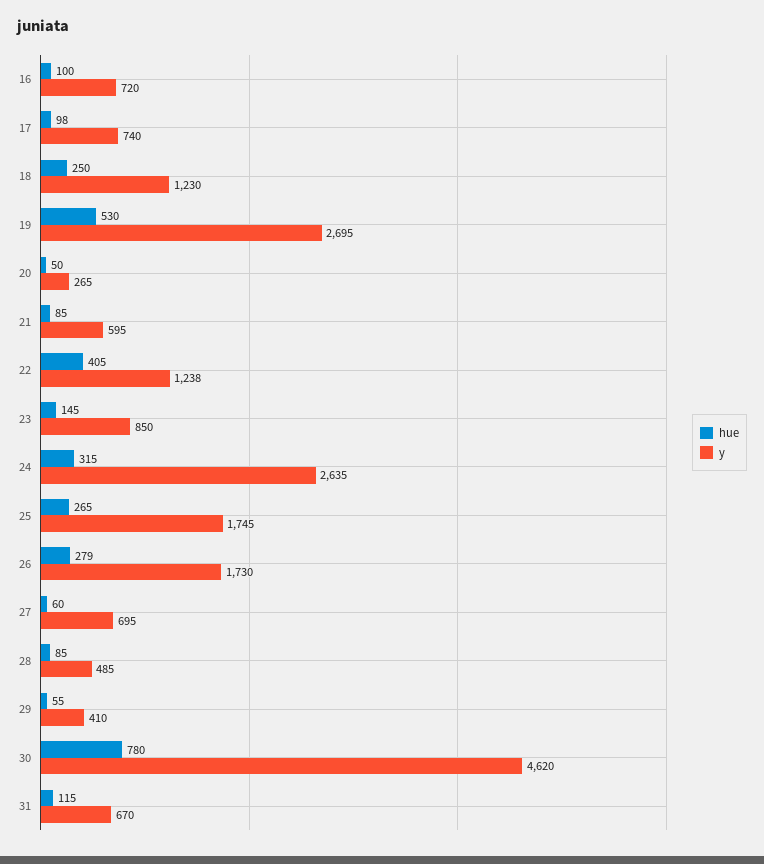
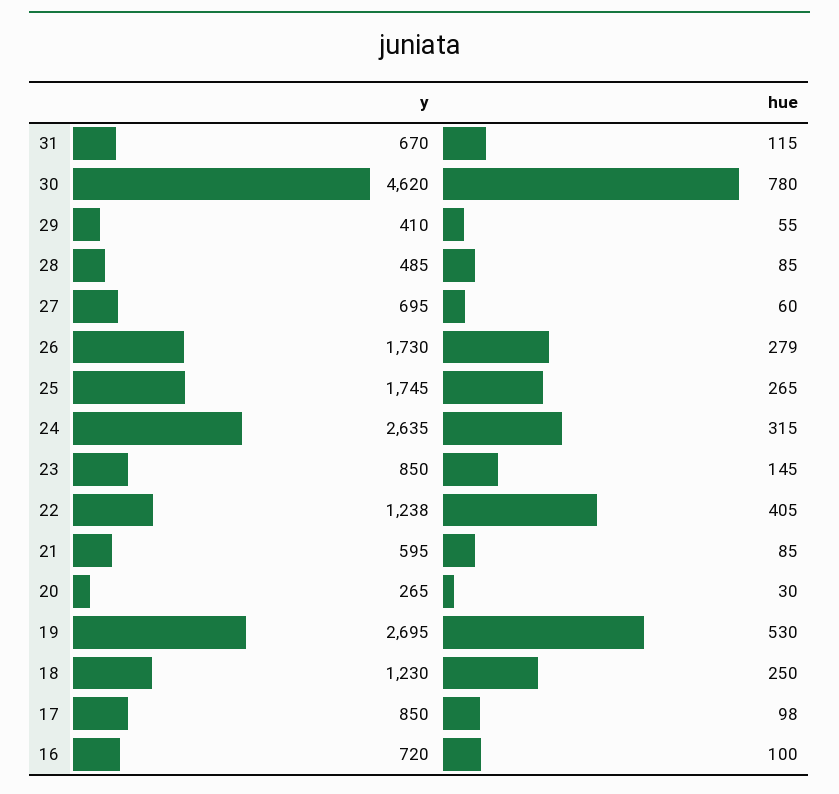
y, 17: 740 -> 850
hue, 20: 50 -> 30

